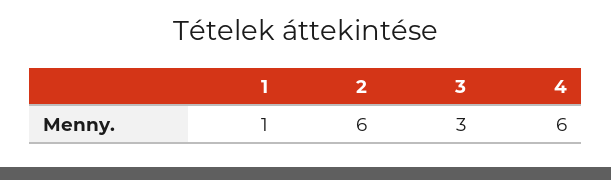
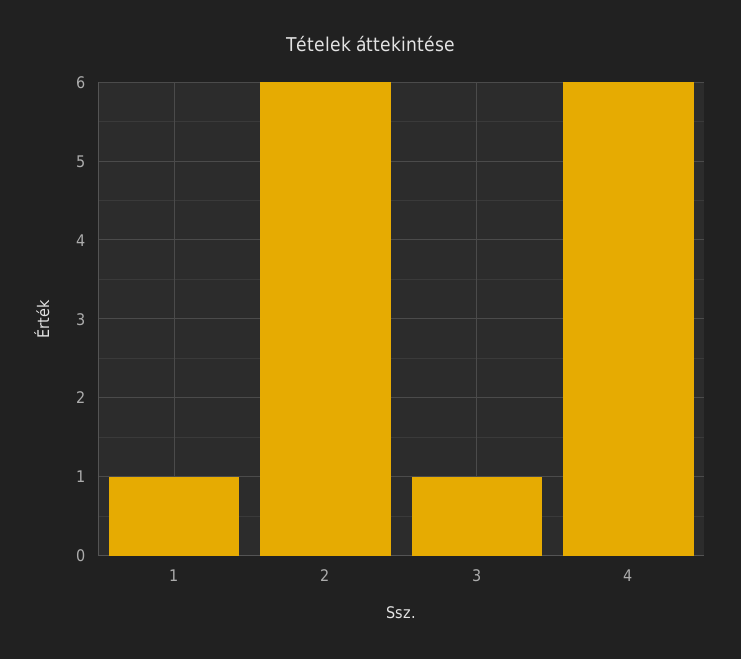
3: 3 -> 1

